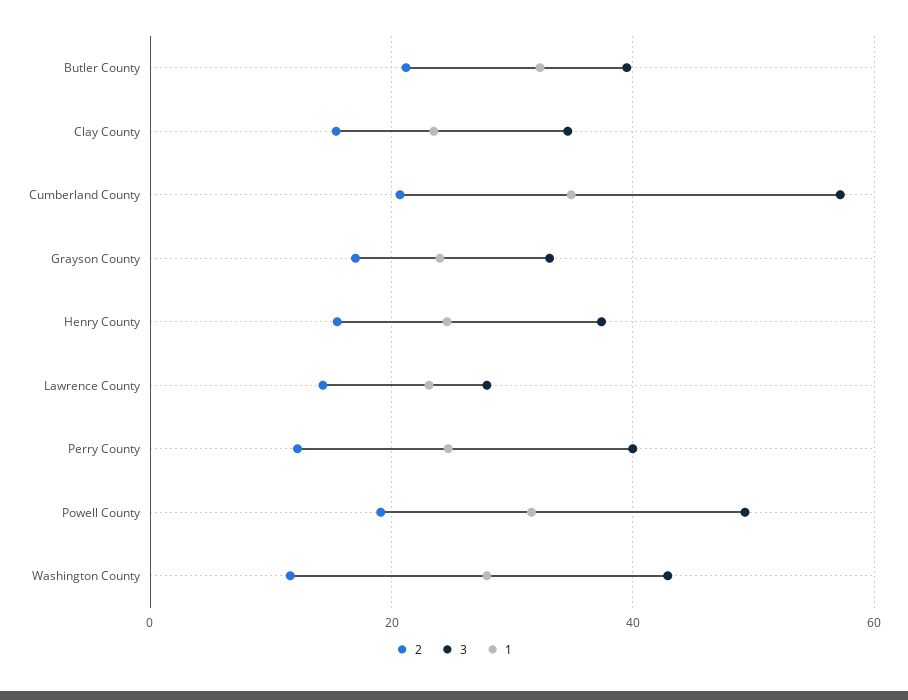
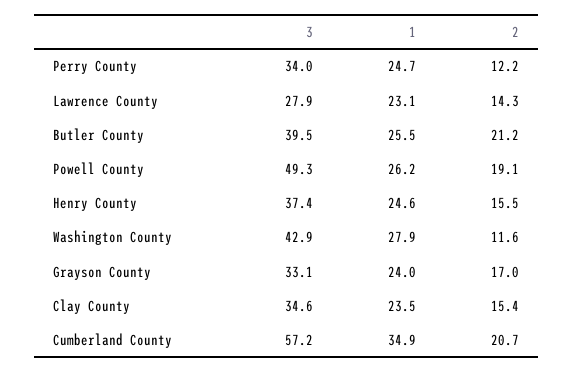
1, Butler County: 32 -> 25.5
3, Perry County: 40 -> 34
1, Powell County: 32 -> 26.2

